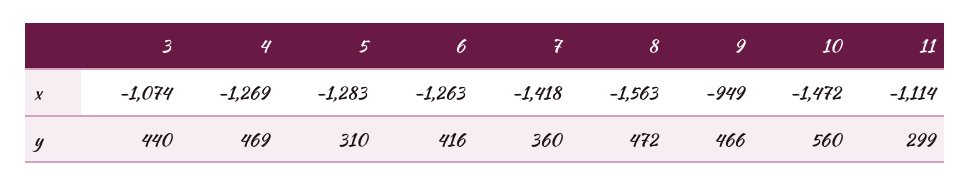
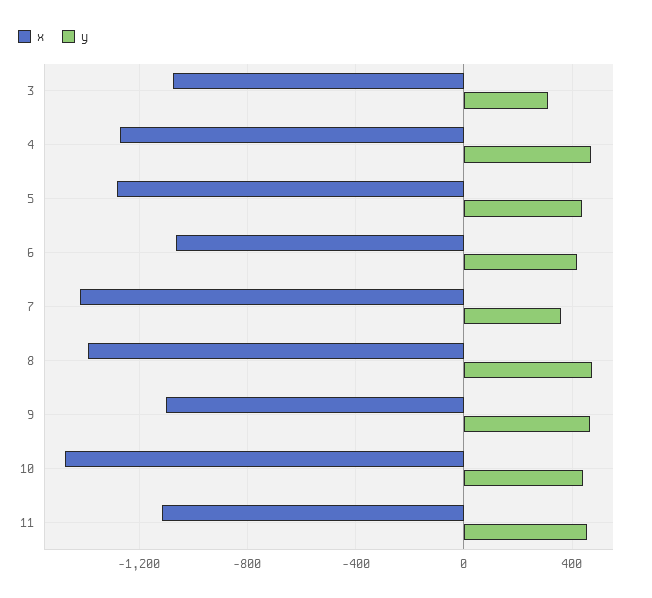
x, 6: -1263 -> -1050
x, 8: -1563 -> -1400
x, 9: -949 -> -1100
y, 3: 440 -> 300
y, 5: 310 -> 450
y, 10: 560 -> 450
y, 11: 299 -> 450

